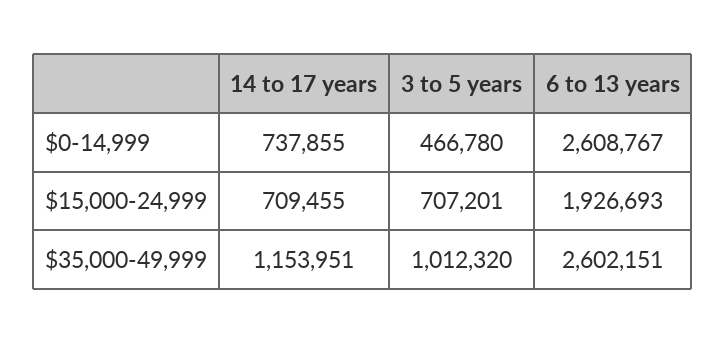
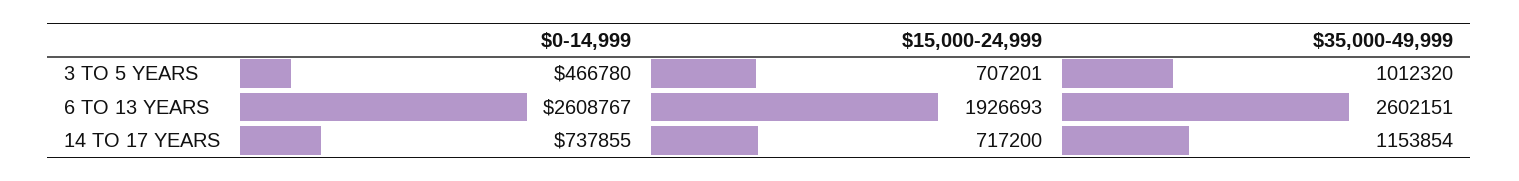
14 to 17 years, $15,000-24,999: 709455 -> 717200
14 to 17 years, $35,000-49,999: 1153951 -> 1153854

